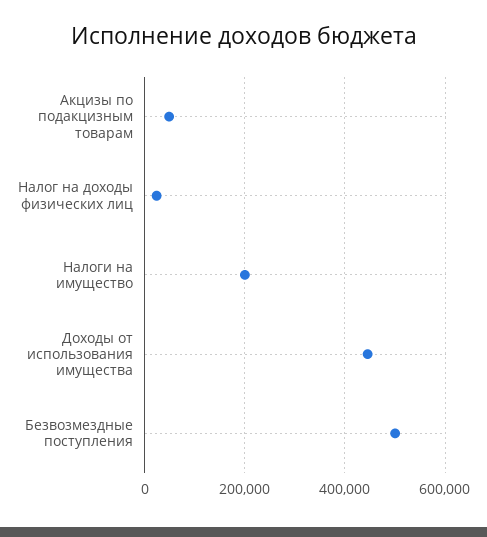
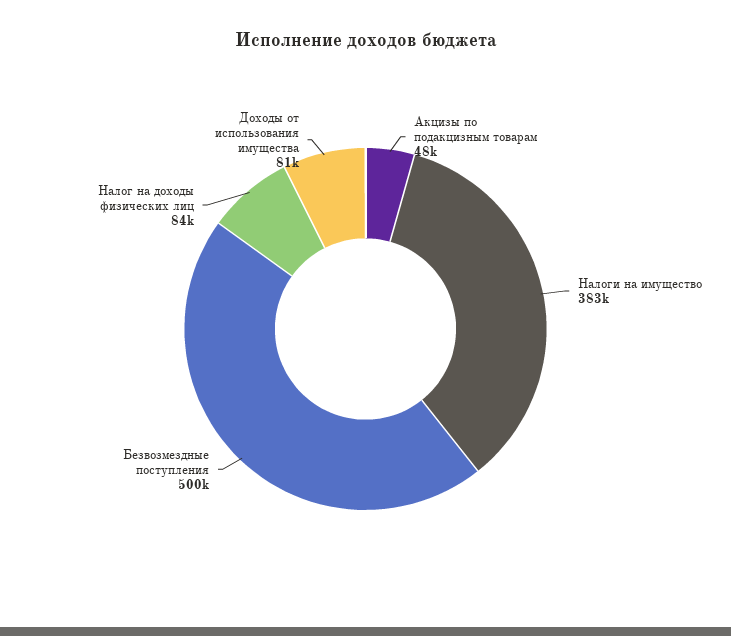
Налог на доходы физических лиц: 20000 -> 84000
Налоги на имущество: 200000 -> 383000
Доходы от использования имущества: 440000 -> 81000

